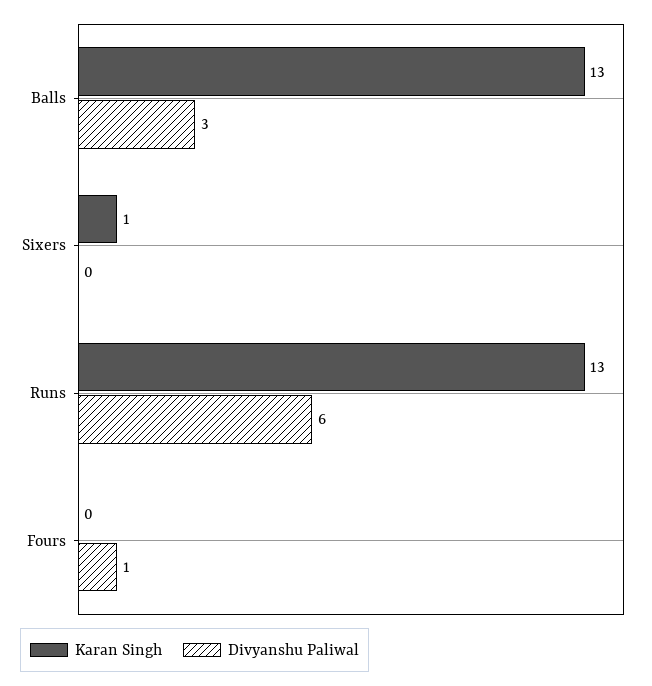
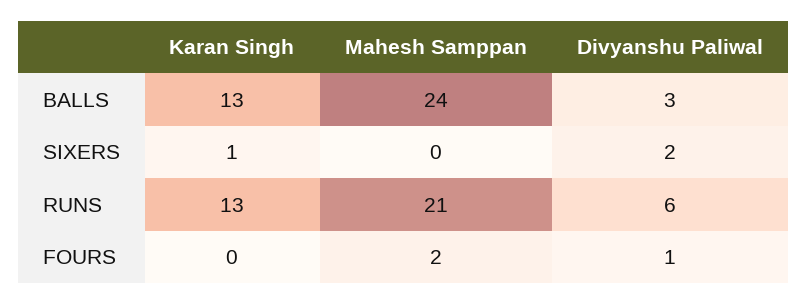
Divyanshu Paliwal, Sixers: 0 -> 2
Mahesh Samppan, Balls: none -> 24
Mahesh Samppan, Sixers: none -> 0
Mahesh Samppan, Runs: none -> 21
Mahesh Samppan, Fours: none -> 2

